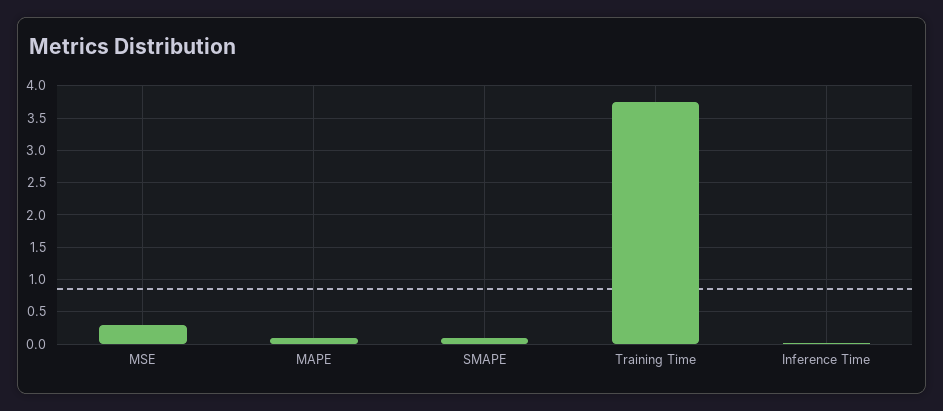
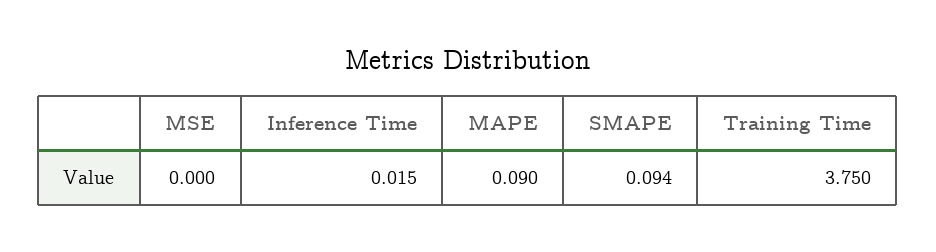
MSE: 0.3 -> 0

